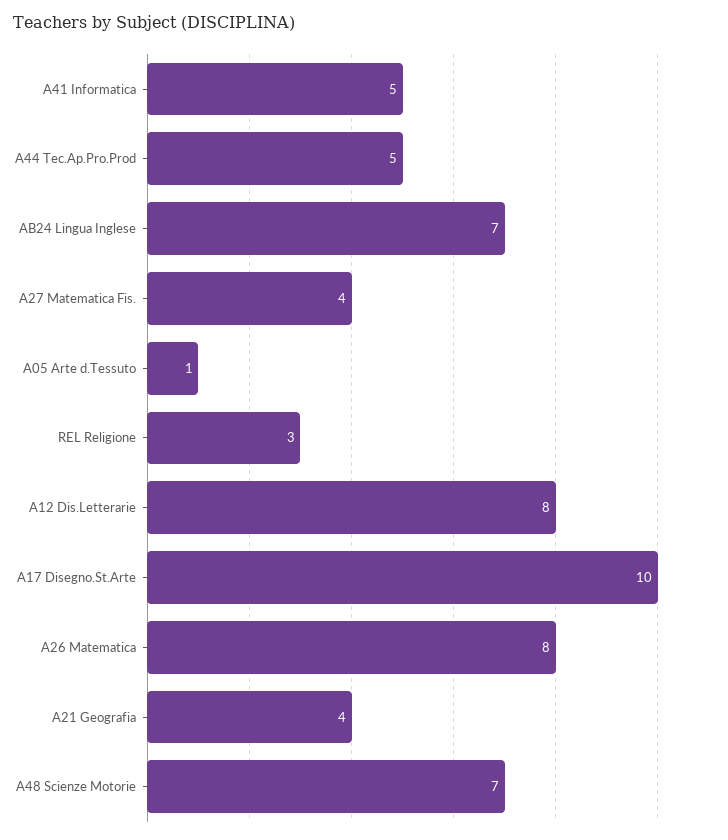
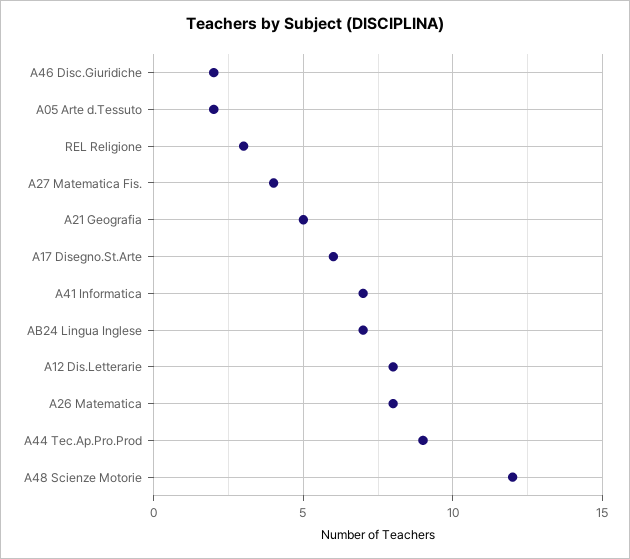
A41 Informatica: 5 -> 7
A44 Tec.Ap.Pro.Prod: 5 -> 9
A05 Arte d.Tessuto: 1 -> 2
A17 Disegno.St.Arte: 10 -> 6
A21 Geografia: 4 -> 5
A48 Scienze Motorie: 7 -> 12
A46 Disc.Giuridiche: none -> 2

